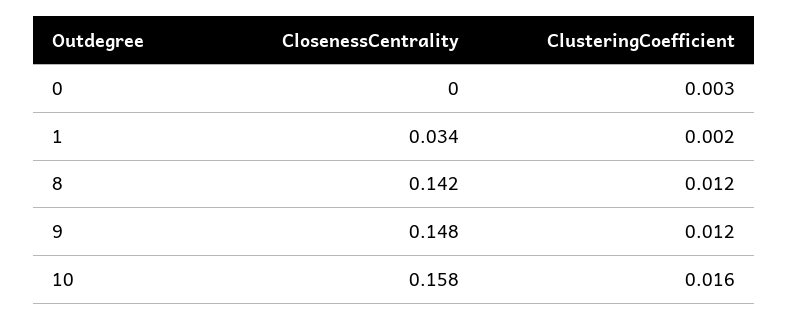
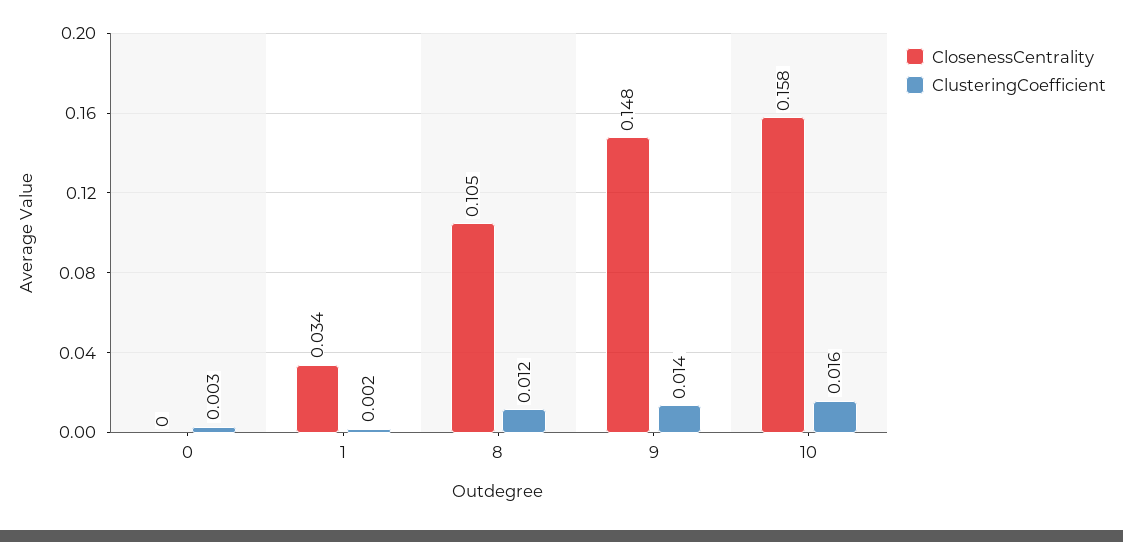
ClosenessCentrality, 8: 0.142 -> 0.105
ClusteringCoefficient, 9: 0.012 -> 0.014

